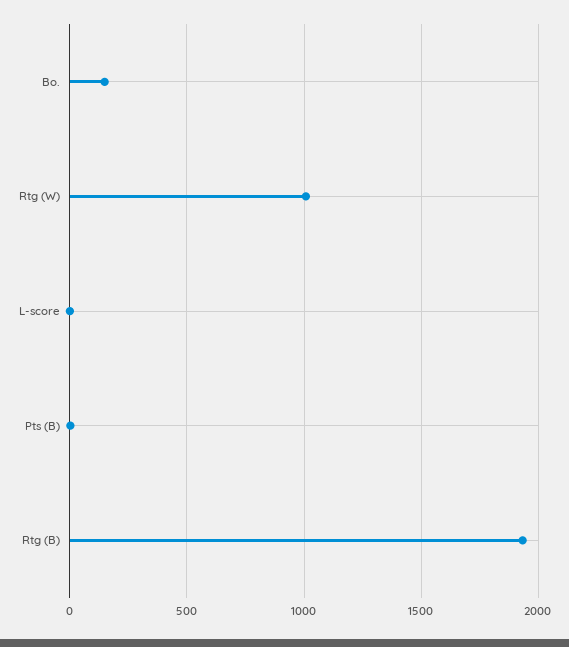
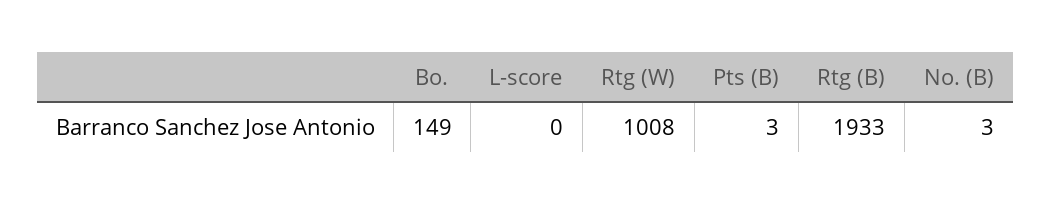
No. (B): none -> 3

